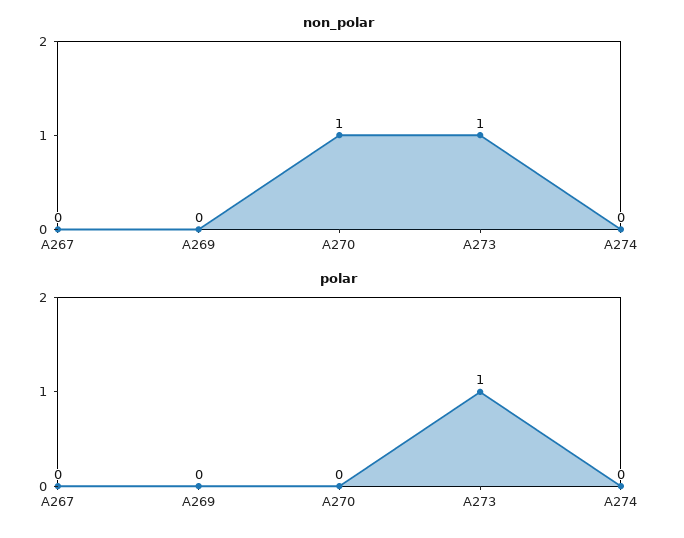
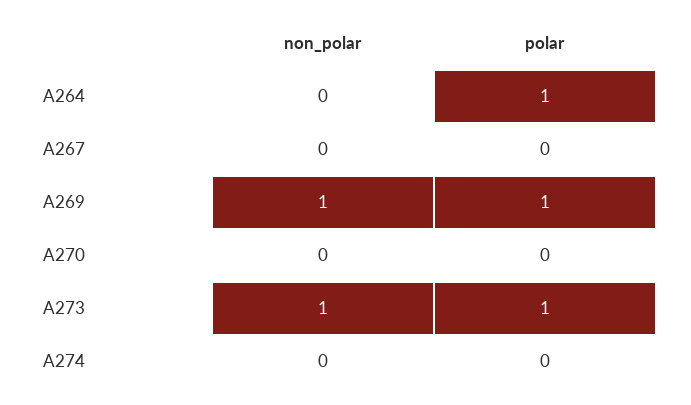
non_polar, A269: 0 -> 1
non_polar, A270: 1 -> 0
polar, A269: 0 -> 1
non_polar, A264: none -> 0
polar, A264: none -> 1

